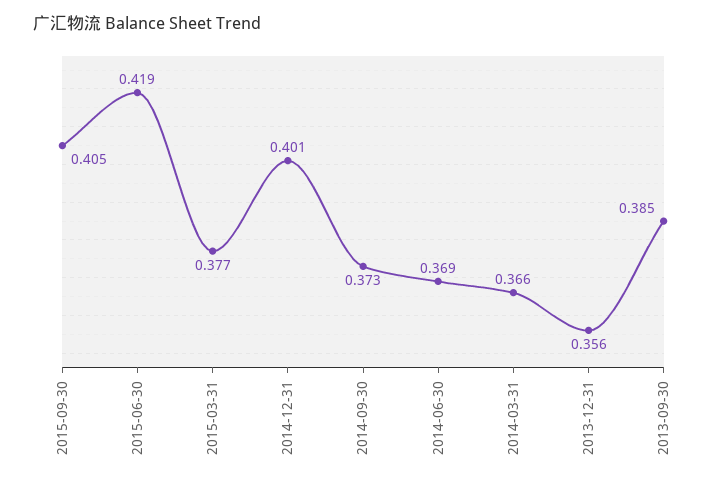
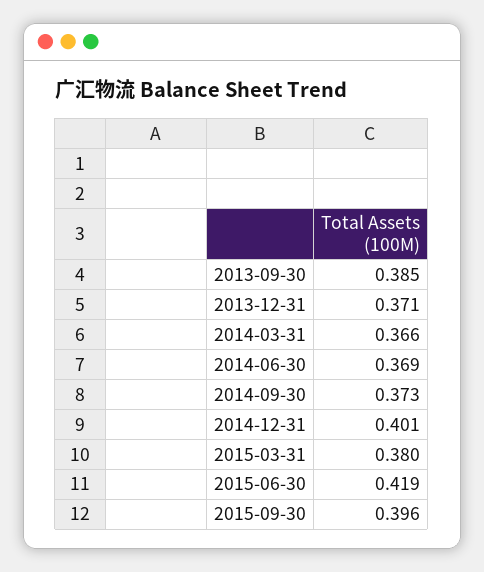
2015-09-30: 0.405 -> 0.396
2015-03-31: 0.377 -> 0.38
2013-12-31: 0.356 -> 0.371

